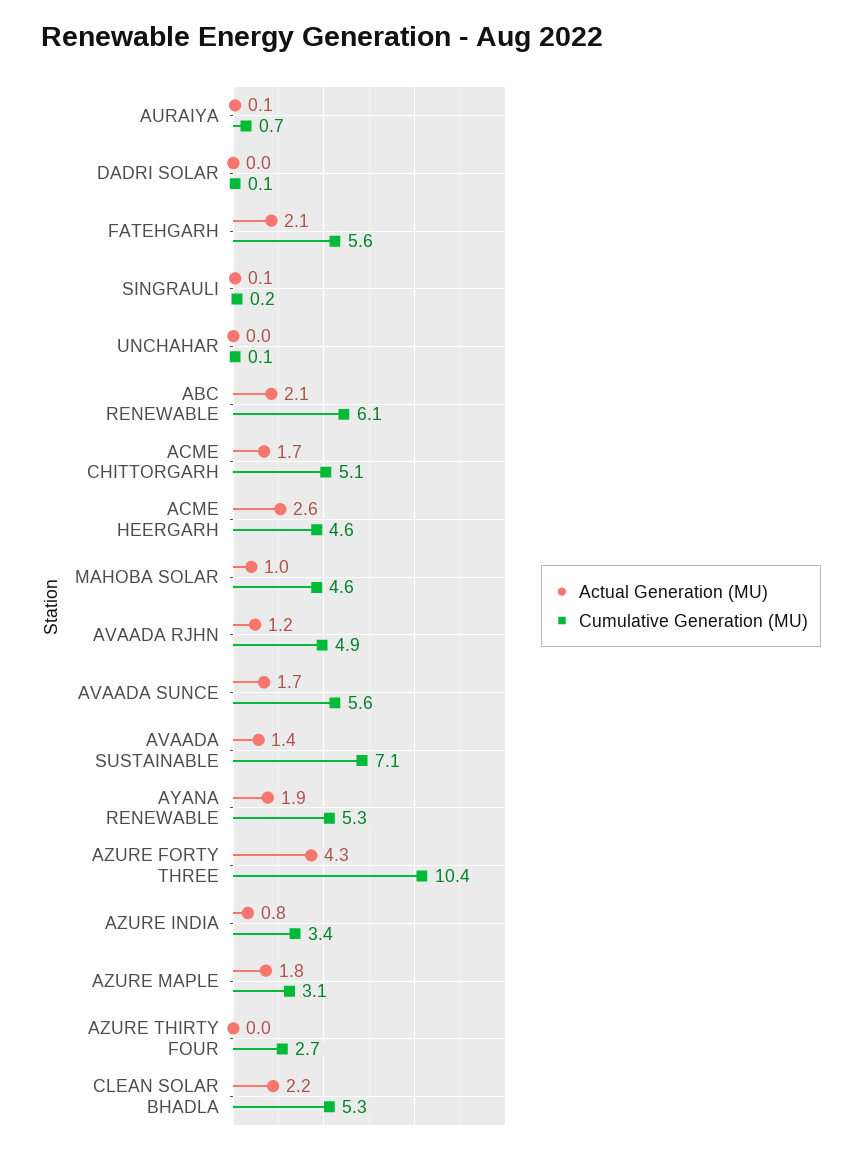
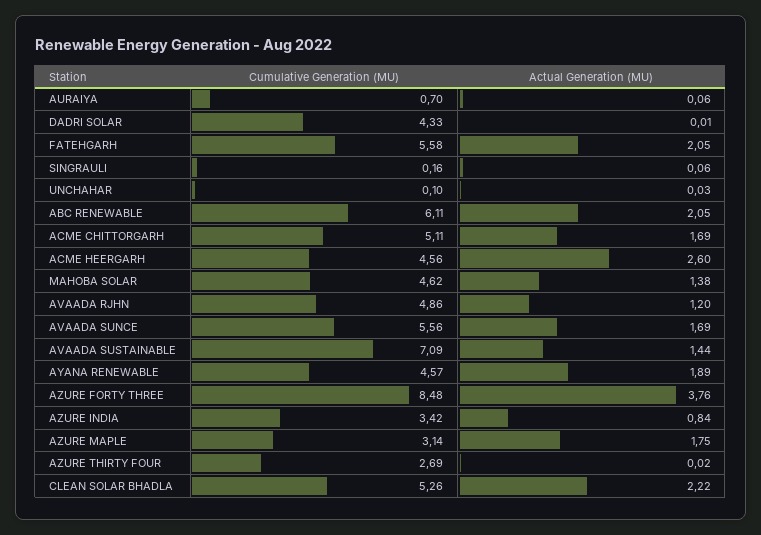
Cumulative Generation (MU), DADRI SOLAR: 0.1 -> 4.33
Actual Generation (MU), MAHOBA SOLAR: 1 -> 1.38
Cumulative Generation (MU), AYANA RENEWABLE: 5.3 -> 4.57
Actual Generation (MU), AZURE FORTY THREE: 4.3 -> 3.76
Cumulative Generation (MU), AZURE FORTY THREE: 10.4 -> 8.48

